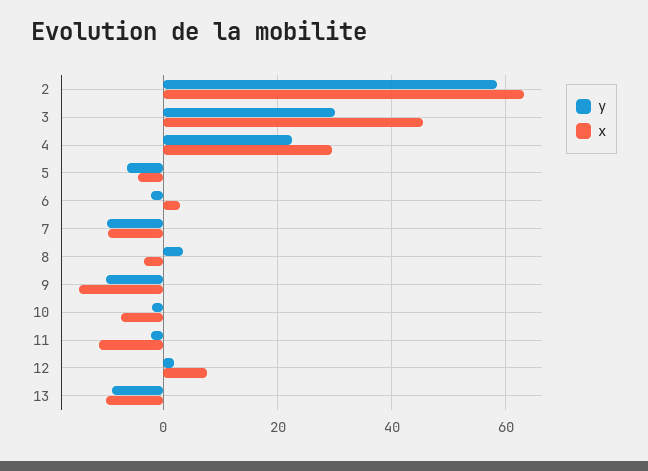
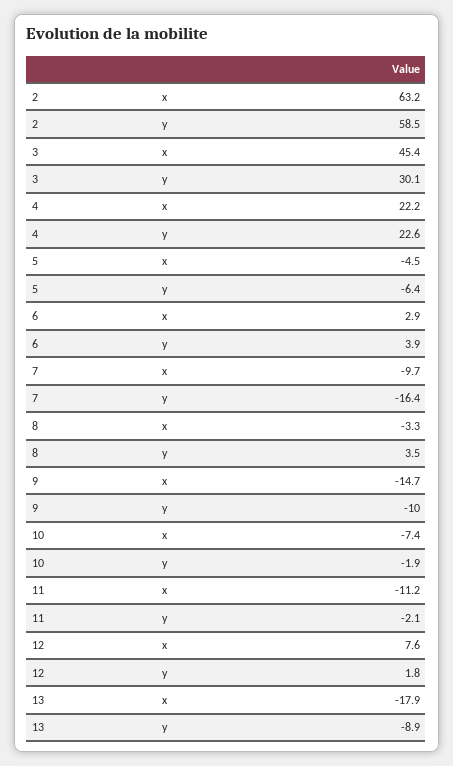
x, 4: 30 -> 22.2
y, 6: -2 -> 3.9
y, 7: -10 -> -16.4
x, 13: -10 -> -17.9

